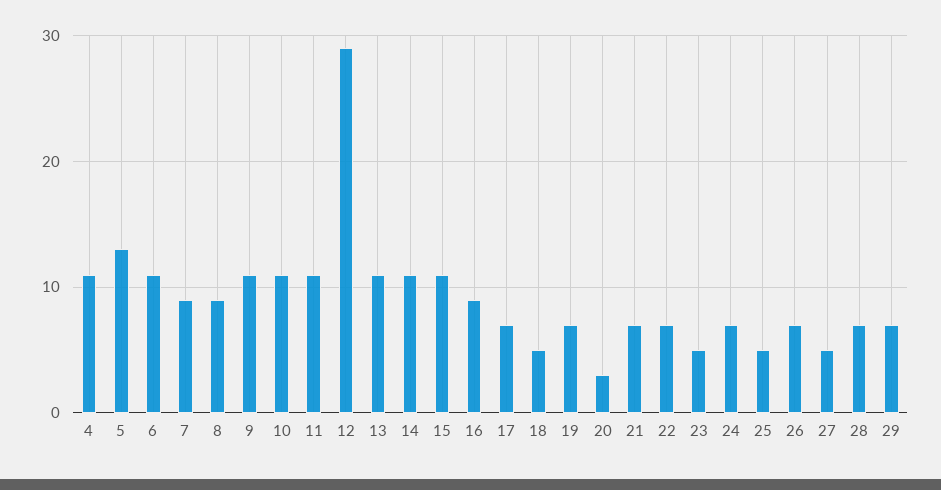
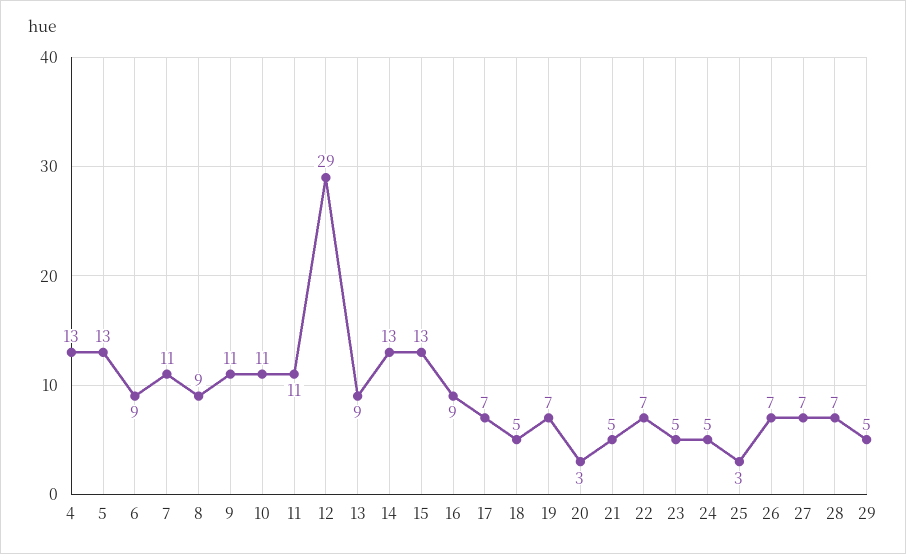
4: 11 -> 13
6: 11 -> 9
7: 9 -> 11
13: 11 -> 9
14: 11 -> 13
15: 11 -> 13
21: 7 -> 5
24: 7 -> 5
25: 5 -> 3
27: 5 -> 7
29: 7 -> 5

